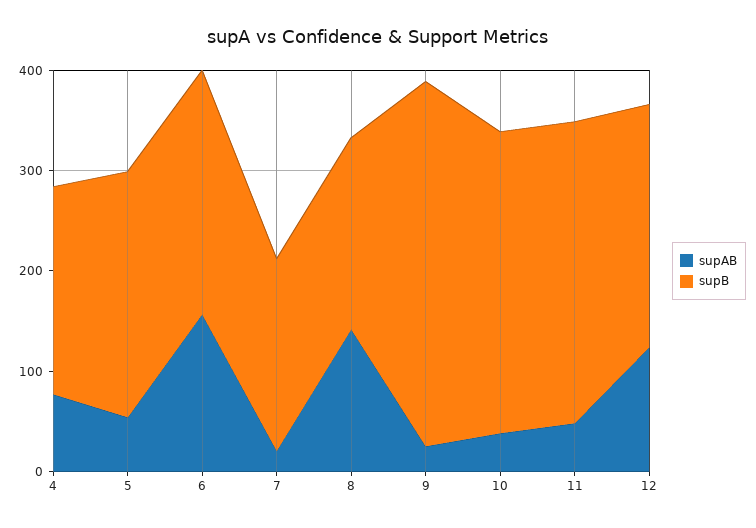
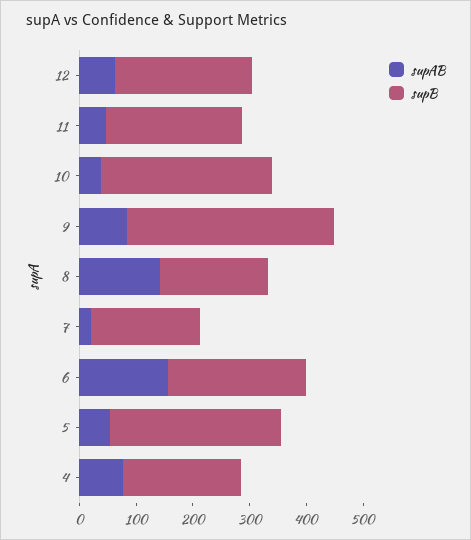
supB, 5: 240 -> 300
supAB, 9: 20 -> 80
supB, 11: 300 -> 240
supAB, 12: 120 -> 60

